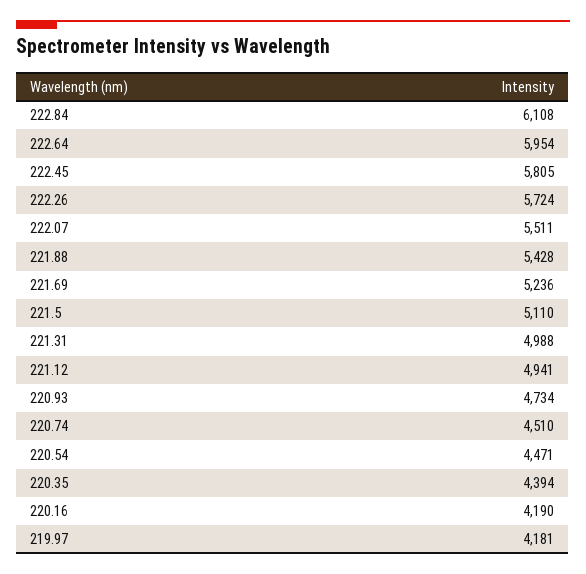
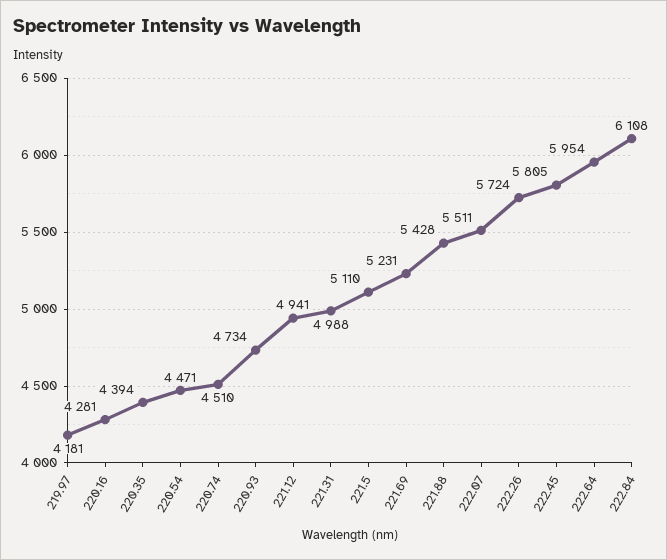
221.69: 5236 -> 5231
220.16: 4190 -> 4281

